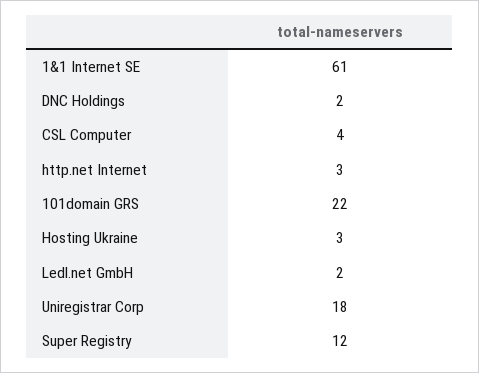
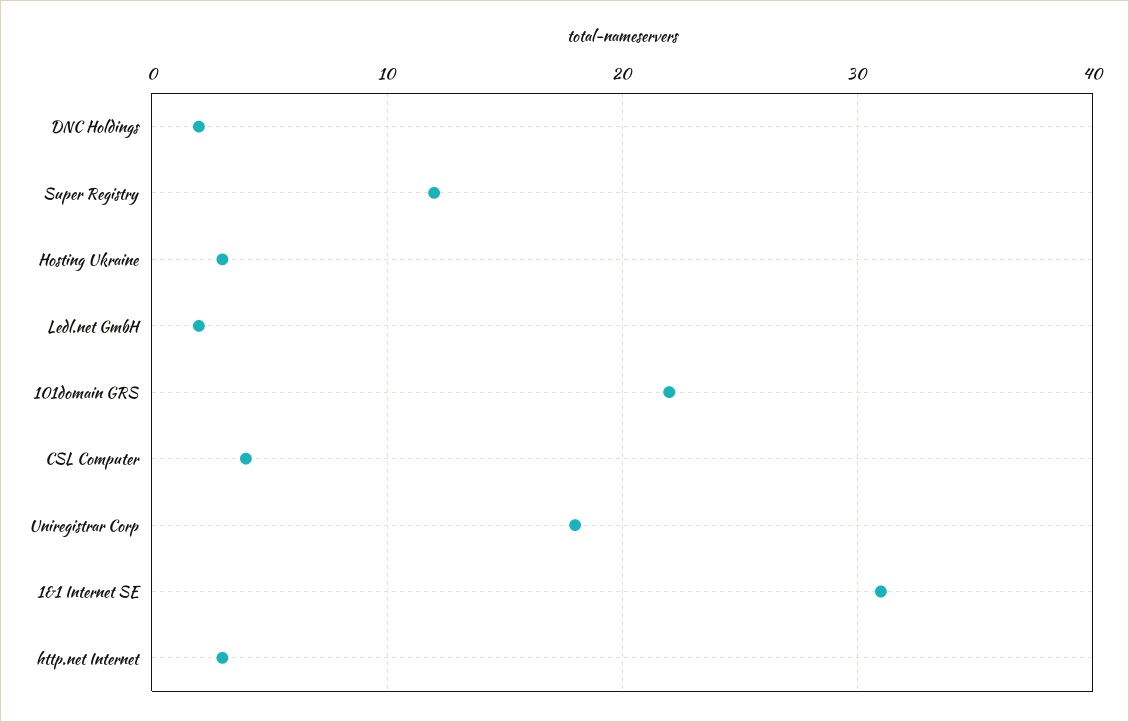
1&1 Internet SE: 61 -> 31

